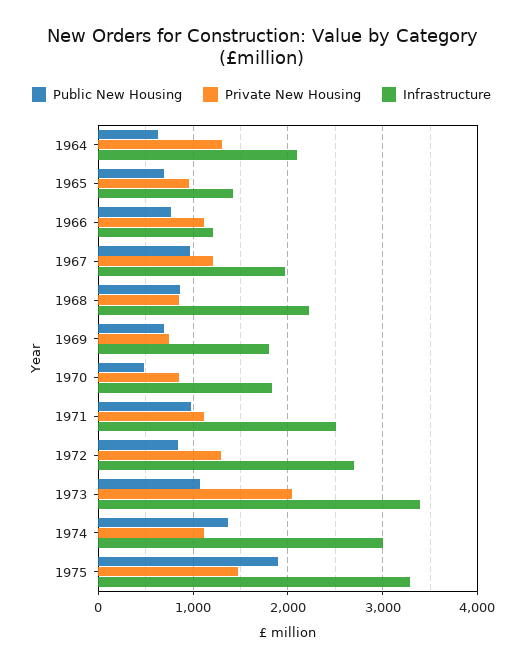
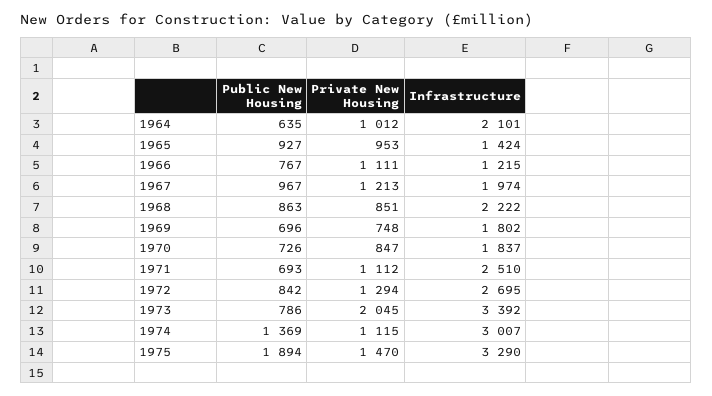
Private New Housing, 1964: 1300 -> 1012
Public New Housing, 1965: 700 -> 927
Public New Housing, 1970: 500 -> 726
Public New Housing, 1971: 1000 -> 693
Public New Housing, 1973: 1100 -> 786

